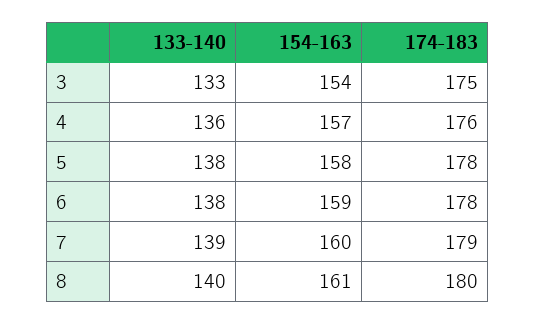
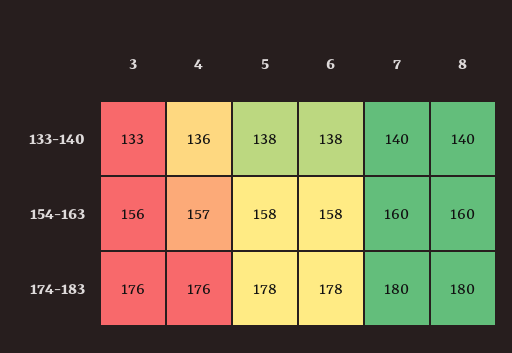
154-163, 3: 154 -> 156
174-183, 3: 175 -> 176
154-163, 6: 159 -> 158
133-140, 7: 139 -> 140
174-183, 7: 179 -> 180
154-163, 8: 161 -> 160

